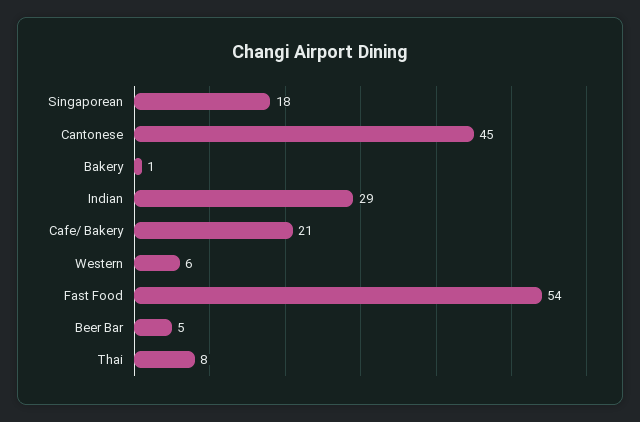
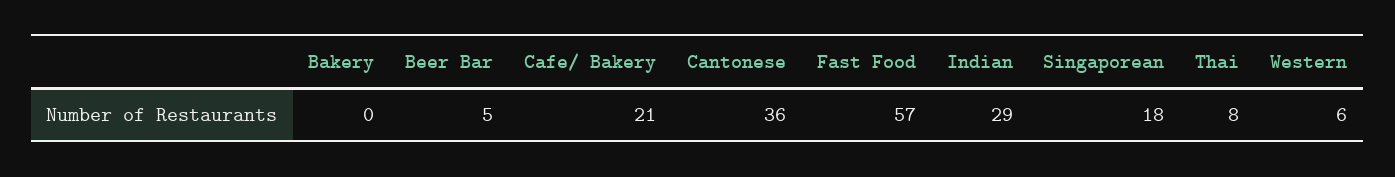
Cantonese: 45 -> 36
Bakery: 1 -> 0
Fast Food: 54 -> 57

